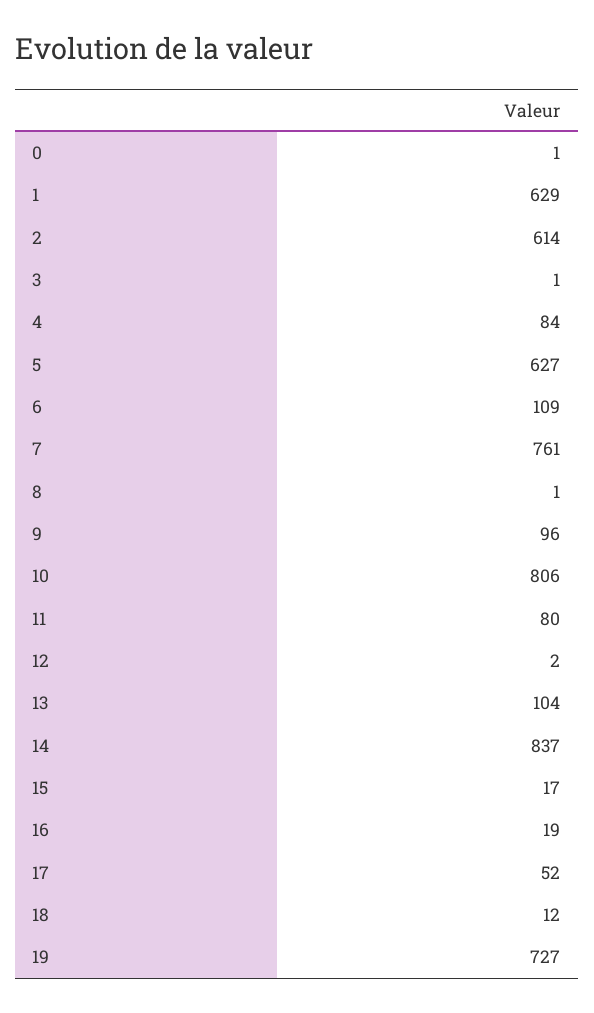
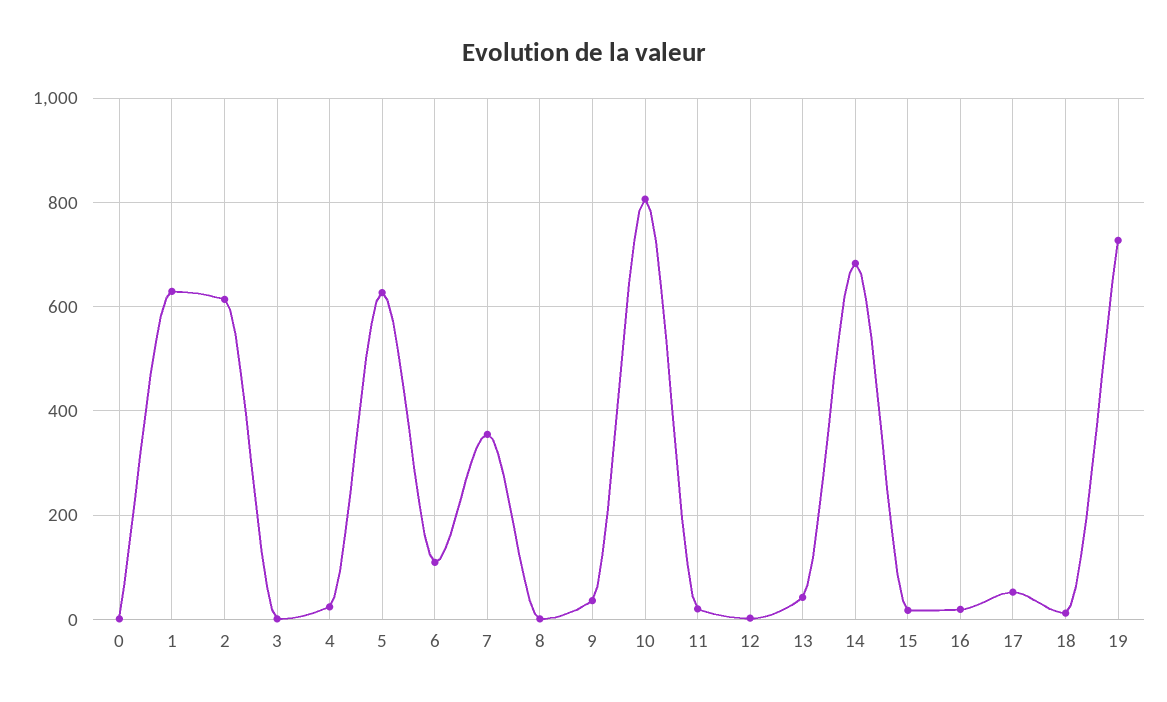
4: 84 -> 20
7: 761 -> 360
9: 96 -> 40
11: 80 -> 20
13: 104 -> 40
14: 837 -> 680

